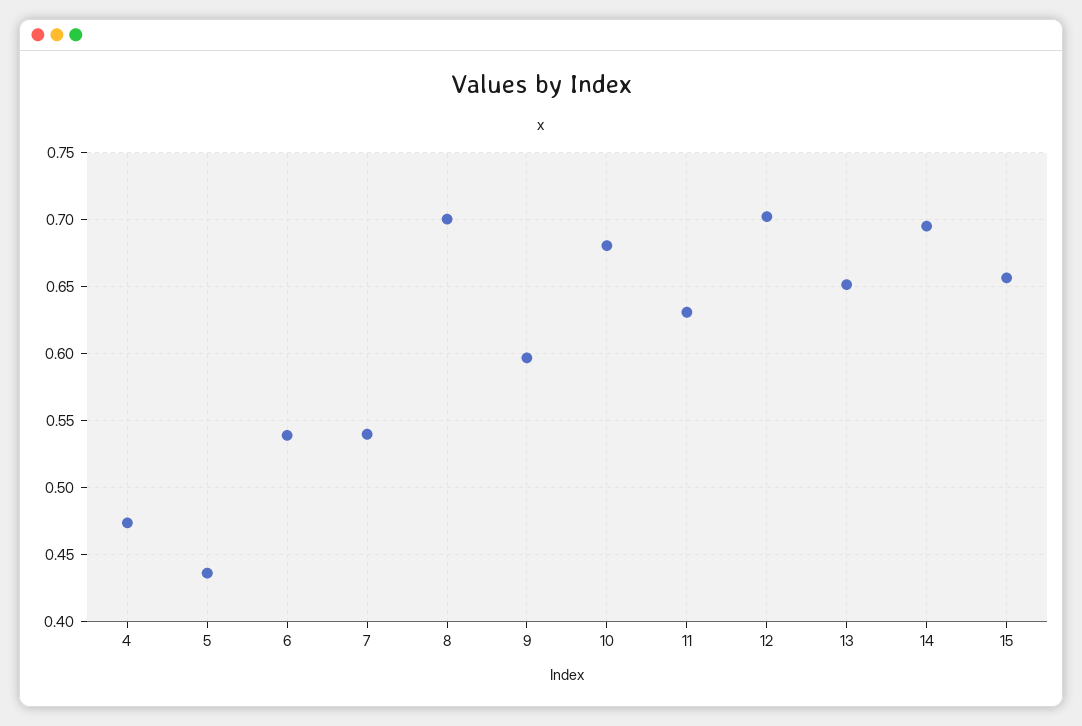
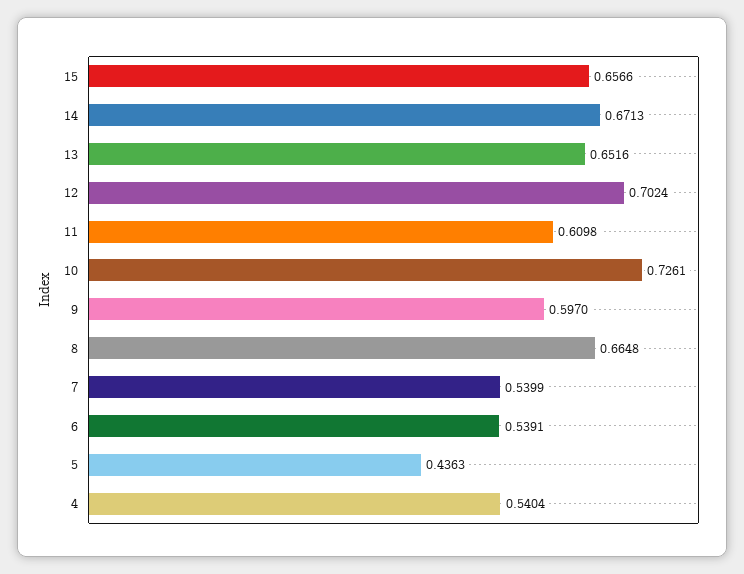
4: 0.475 -> 0.5404
8: 0.7 -> 0.6648
10: 0.68 -> 0.7261
11: 0.63 -> 0.6098
14: 0.695 -> 0.6713

